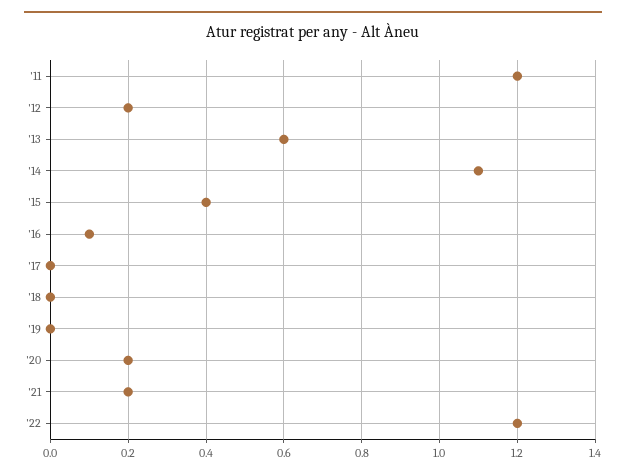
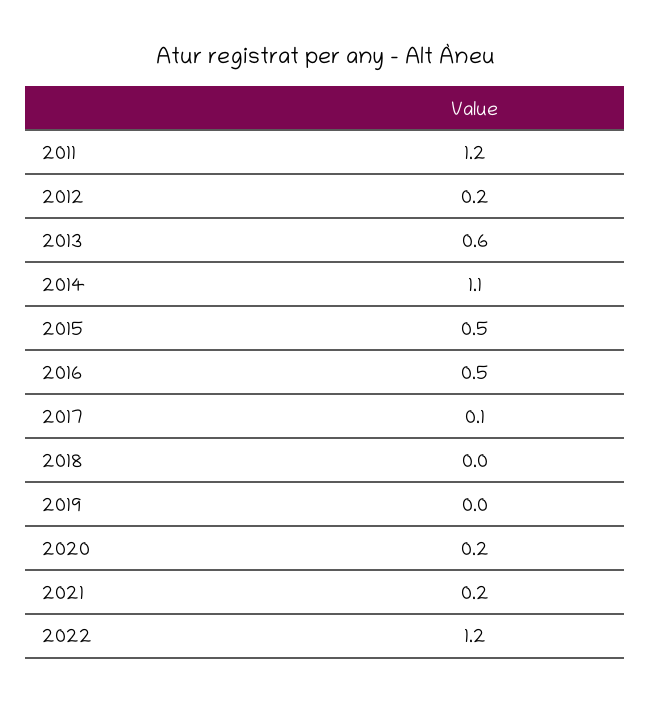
'15: 0.4 -> 0.5
'16: 0.1 -> 0.5
'17: 0 -> 0.1

